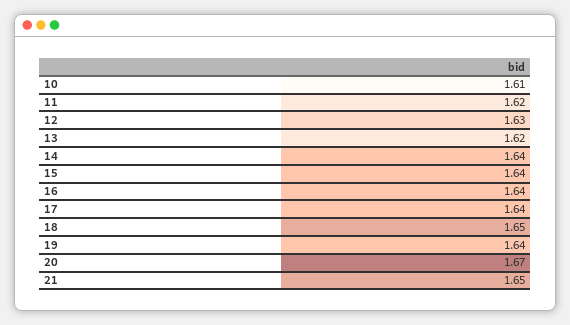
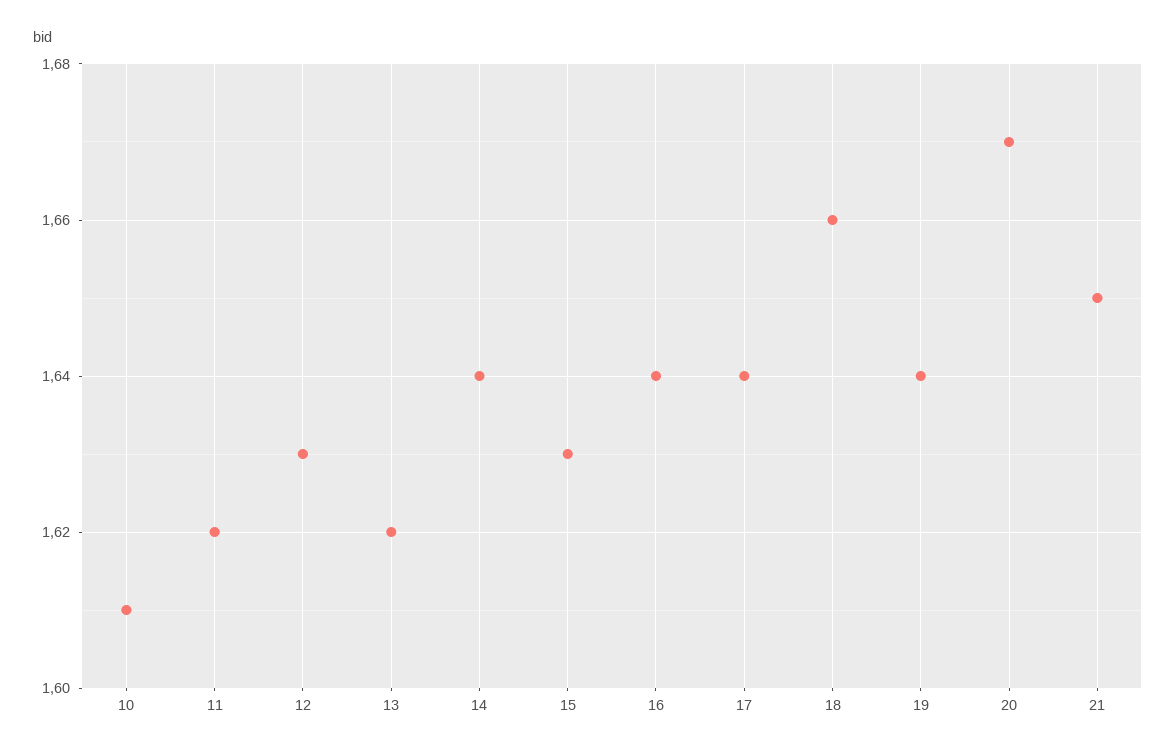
15: 1.64 -> 1.63
18: 1.65 -> 1.66

